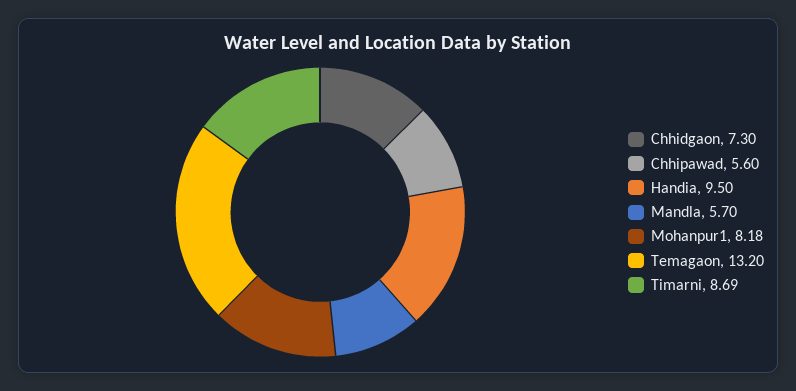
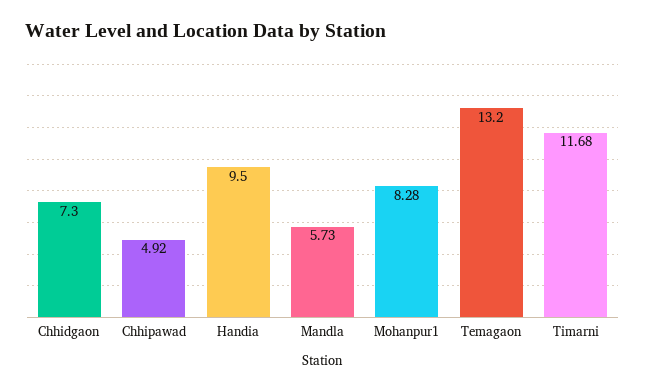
Chhipawad: 5.6 -> 4.92
Mandla: 5.7 -> 5.73
Mohanpur1: 8.18 -> 8.28
Timarni: 8.69 -> 11.68

